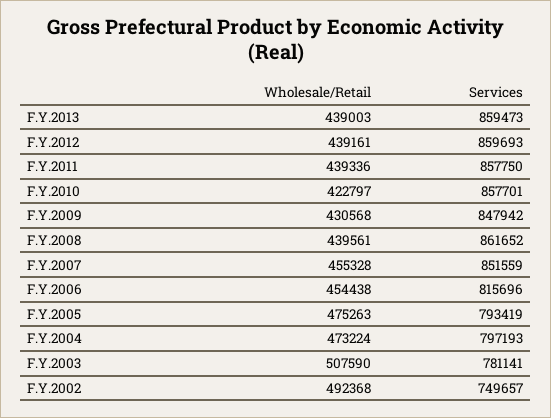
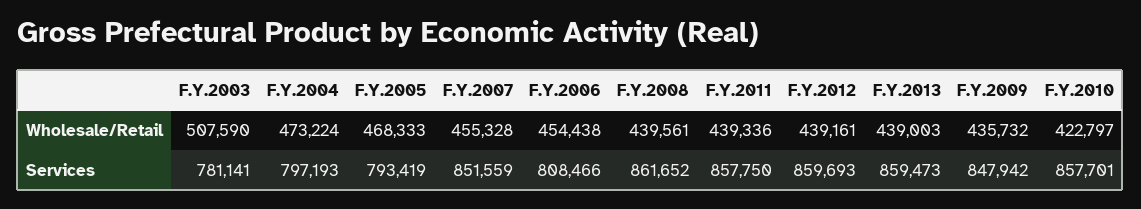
Wholesale/Retail, F.Y.2009: 430568 -> 435732
Services, F.Y.2006: 815696 -> 808466
Wholesale/Retail, F.Y.2005: 475263 -> 468333
Wholesale/Retail, F.Y.2002: 492368 -> none
Services, F.Y.2002: 749657 -> none

